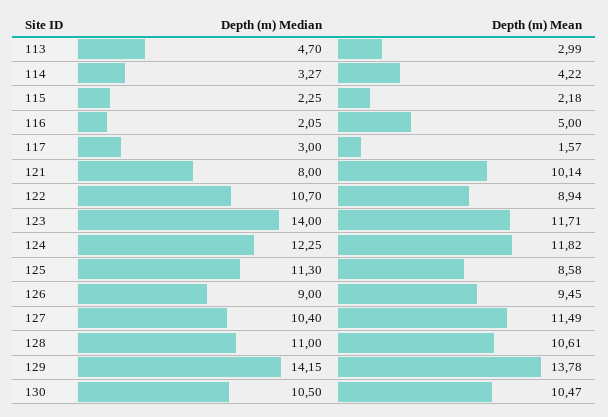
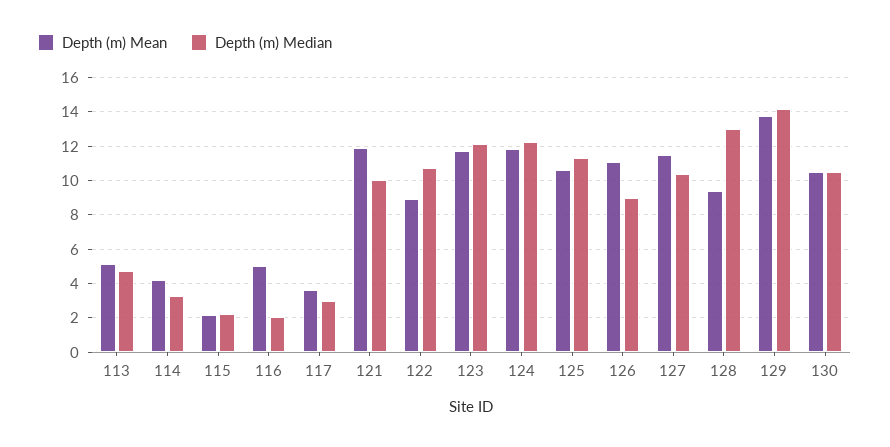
Depth (m) Mean, 113: 2.99 -> 5
Depth (m) Mean, 117: 1.57 -> 3.5
Depth (m) Median, 121: 8 -> 10
Depth (m) Mean, 121: 10.14 -> 12
Depth (m) Median, 123: 14 -> 12
Depth (m) Mean, 125: 8.58 -> 10.5
Depth (m) Mean, 126: 9.45 -> 11
Depth (m) Median, 128: 11 -> 13
Depth (m) Mean, 128: 10.61 -> 9.5

